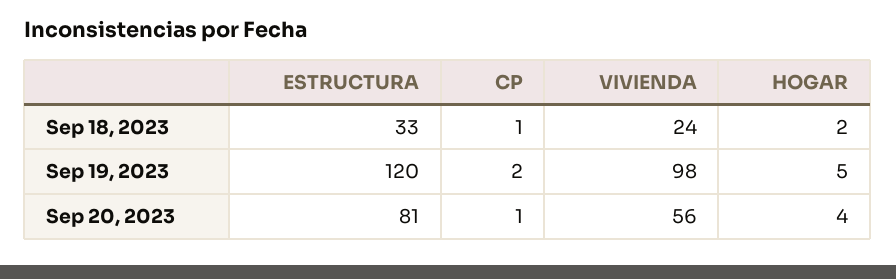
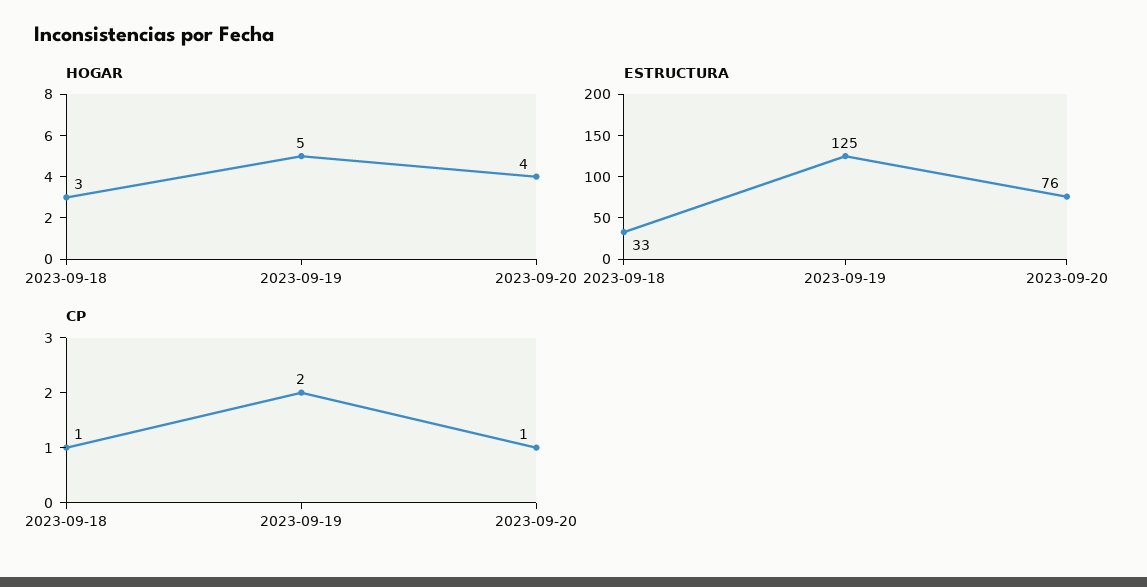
VIVIENDA, Sep 18, 2023: 24 -> none
HOGAR, Sep 18, 2023: 2 -> 3
ESTRUCTURA, Sep 19, 2023: 120 -> 125
VIVIENDA, Sep 19, 2023: 98 -> none
ESTRUCTURA, Sep 20, 2023: 81 -> 76
VIVIENDA, Sep 20, 2023: 56 -> none

